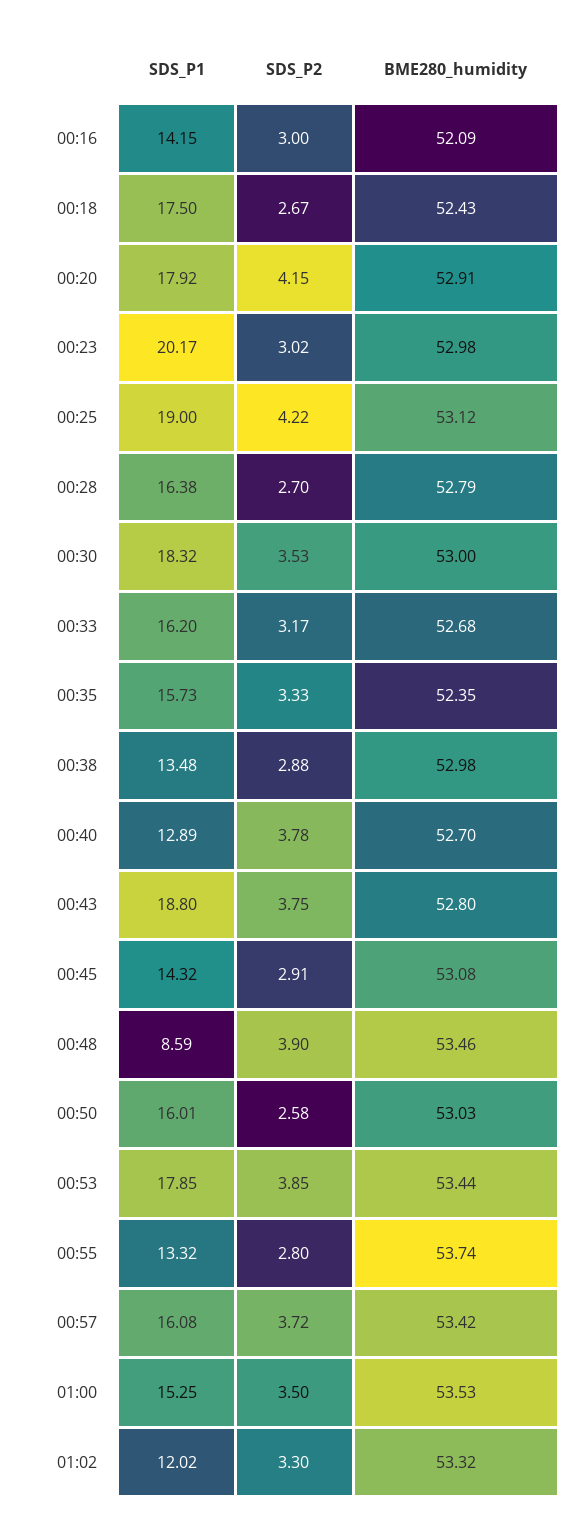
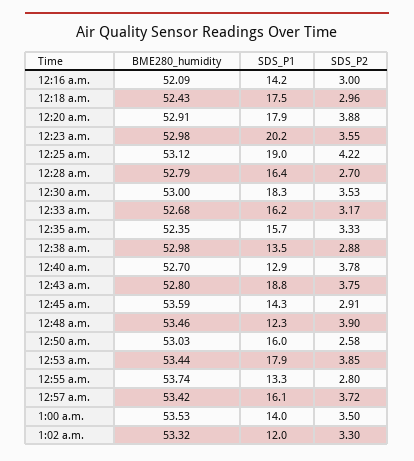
SDS_P2, 00:18: 2.67 -> 2.96
SDS_P2, 00:20: 4.15 -> 3.88
SDS_P2, 00:23: 3.02 -> 3.55
BME280_humidity, 00:45: 53.08 -> 53.59
SDS_P1, 00:48: 8.59 -> 12.3
SDS_P1, 01:00: 15.25 -> 14

